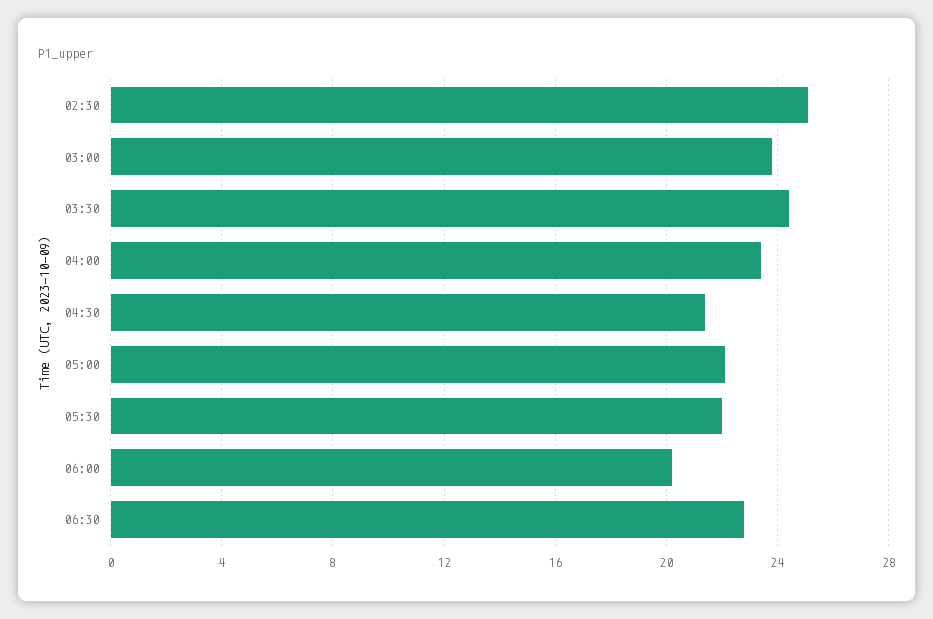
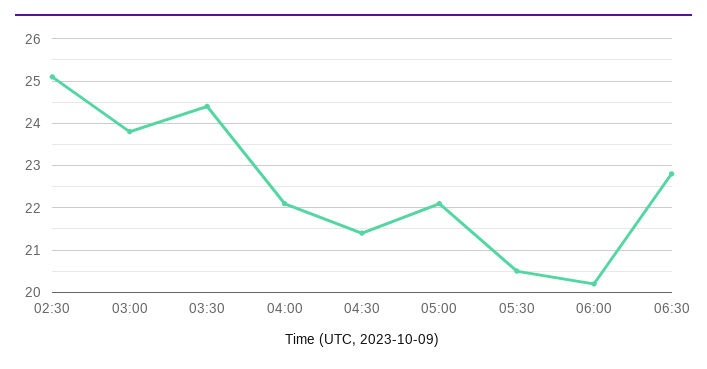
04:00: 23.5 -> 22
05:30: 22 -> 20.5

